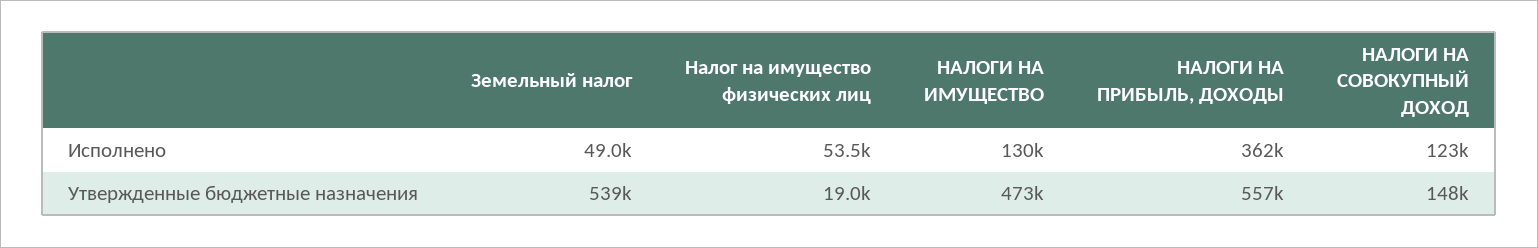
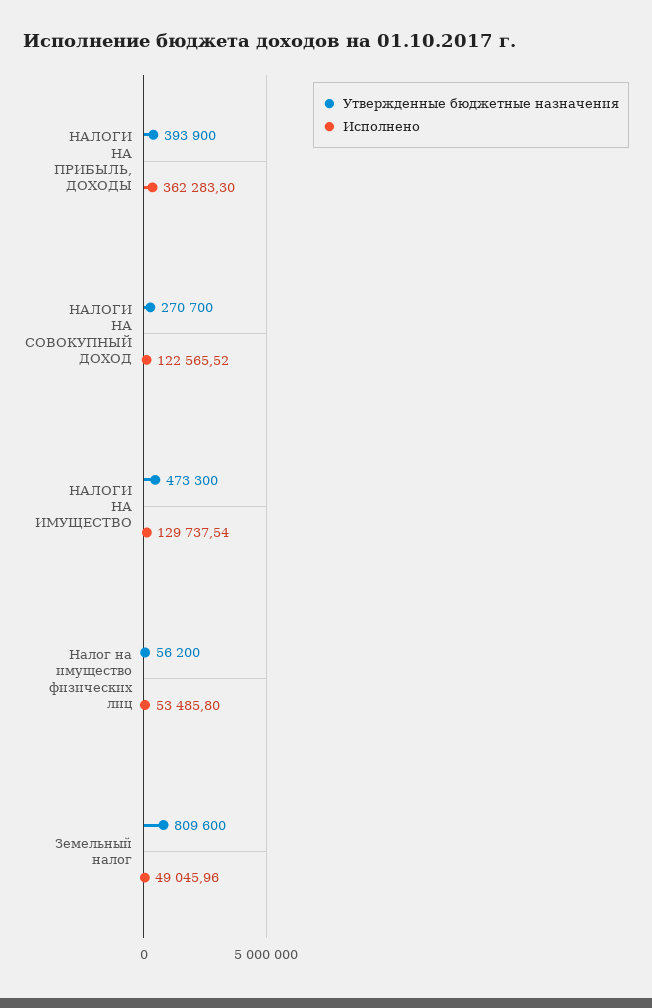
Утвержденные бюджетные назначения, Земельный налог: 539000 -> 809600
Утвержденные бюджетные назначения, Налог на имущество физических лиц: 19000 -> 56200
Утвержденные бюджетные назначения, НАЛОГИ НА ПРИБЫЛЬ, ДОХОДЫ: 557000 -> 393900
Утвержденные бюджетные назначения, НАЛОГИ НА СОВОКУПНЫЙ ДОХОД: 148000 -> 270700

